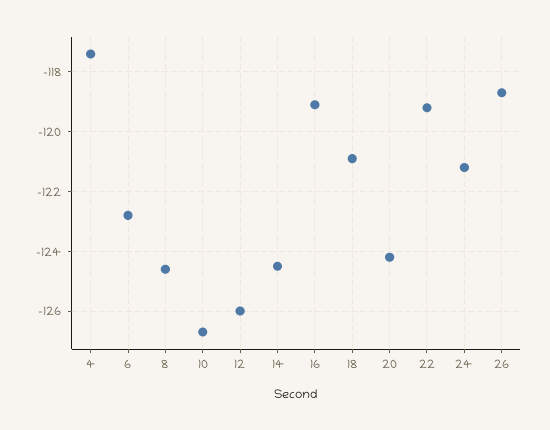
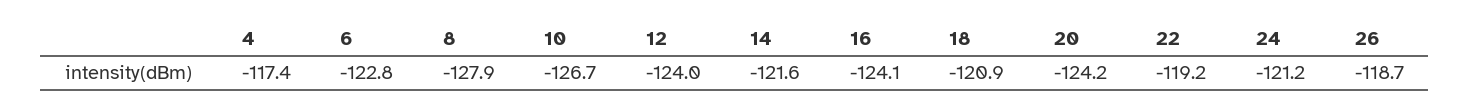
8: -124.5 -> -127.9
12: -126 -> -124
14: -124.5 -> -121.6
16: -119 -> -124.1

